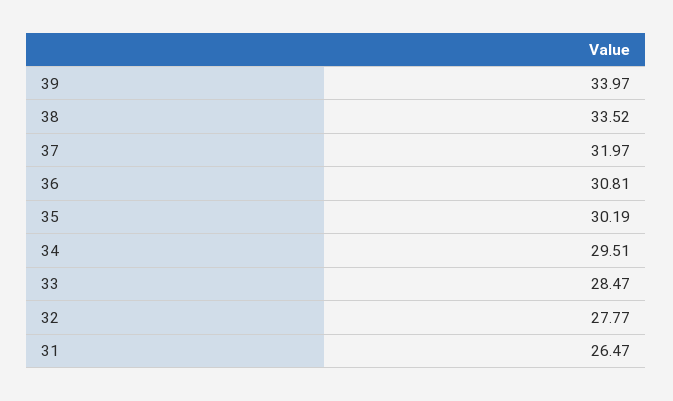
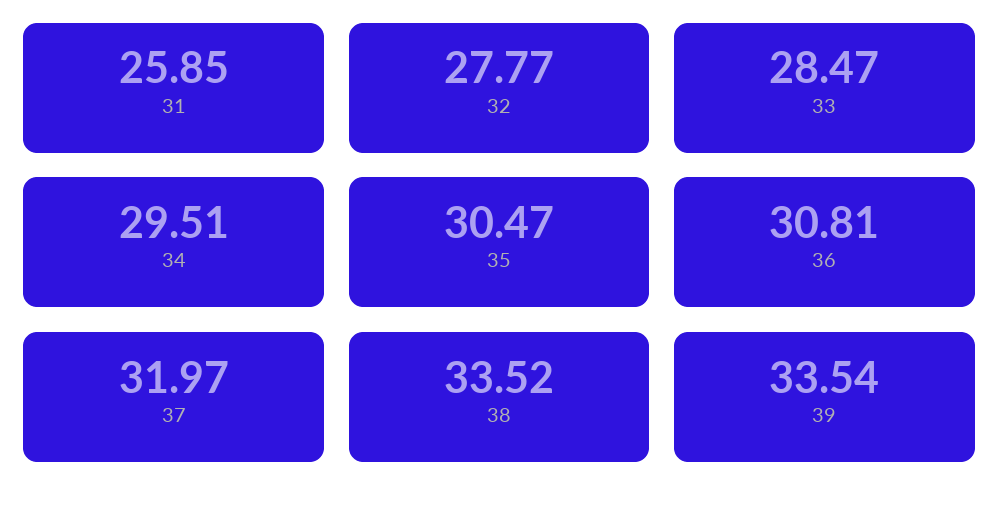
39: 33.97 -> 33.54
35: 30.19 -> 30.47
31: 26.47 -> 25.85

